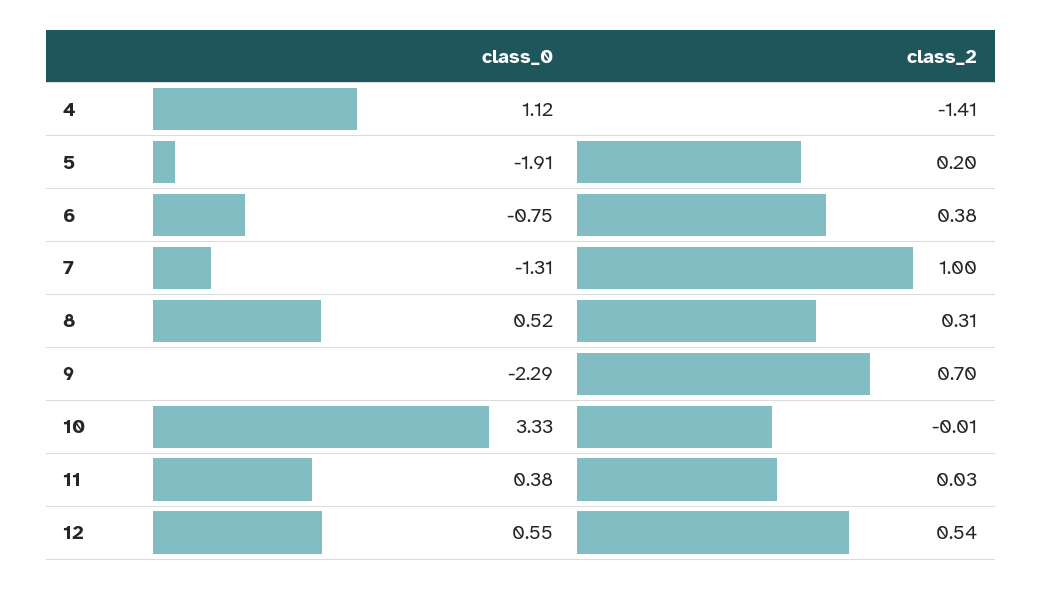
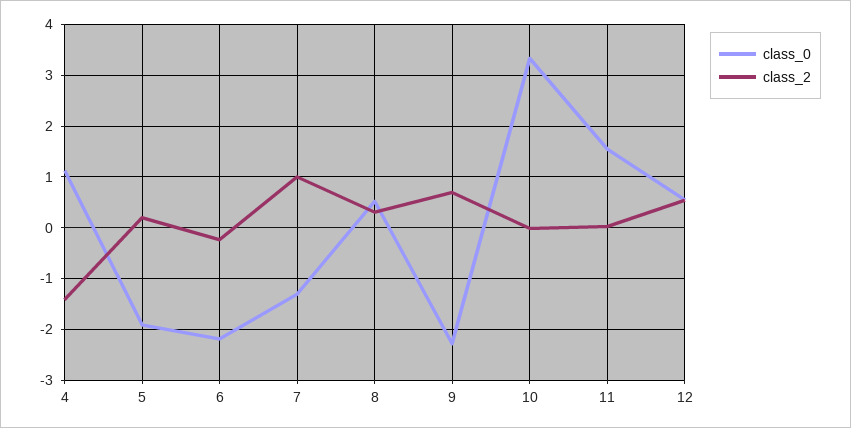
class_0, 6: -0.75 -> -2.2
class_2, 6: 0.38 -> -0.2
class_0, 11: 0.38 -> 1.6

